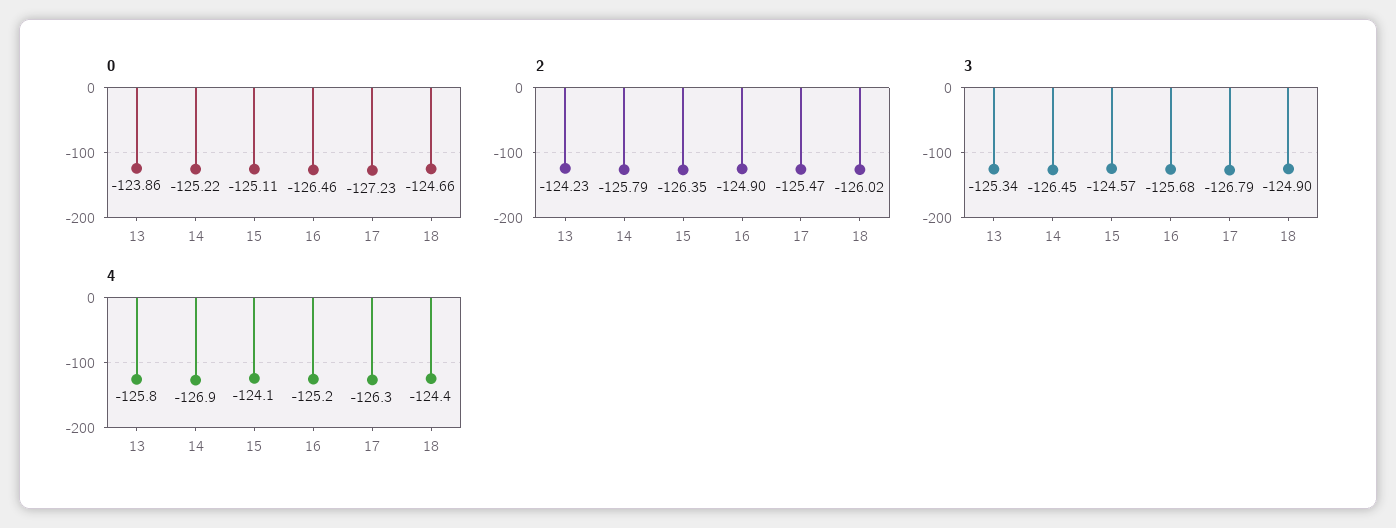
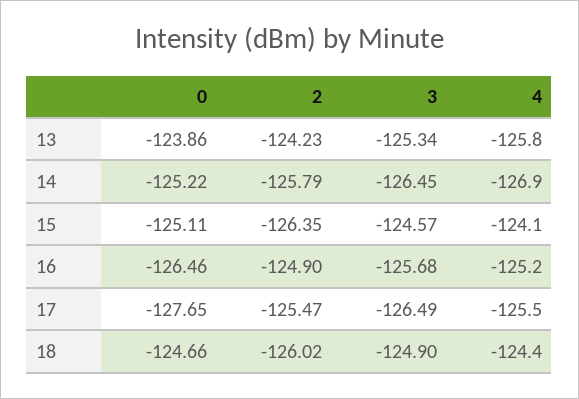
0, 17: -127.23 -> -127.65
3, 17: -126.79 -> -126.49
4, 17: -126.3 -> -125.5

